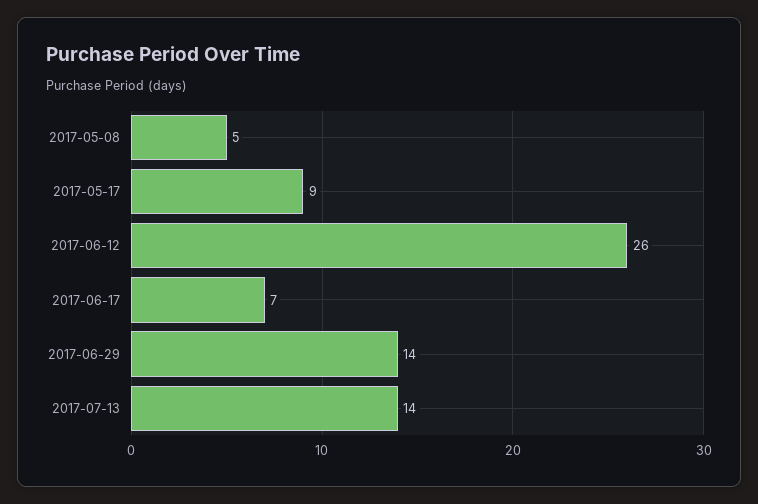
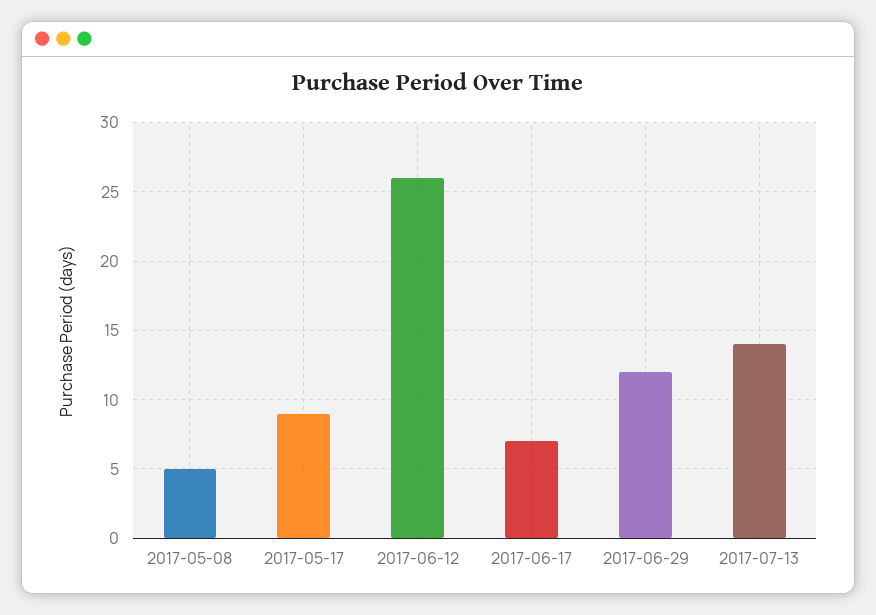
2017-06-29: 14 -> 12

